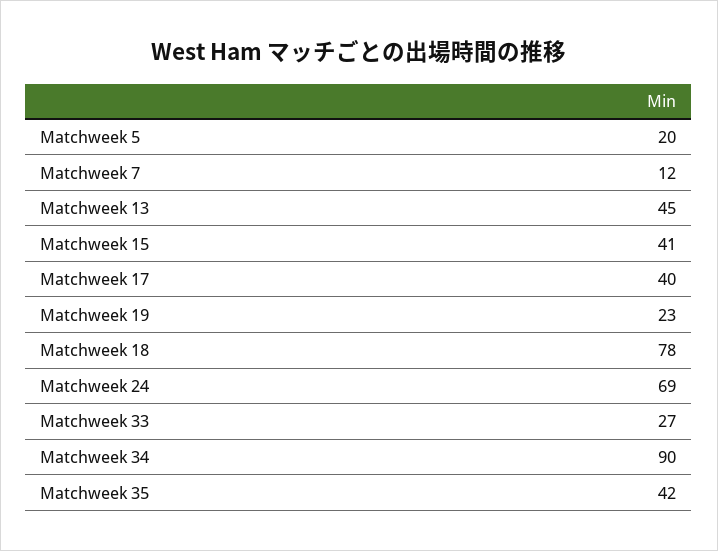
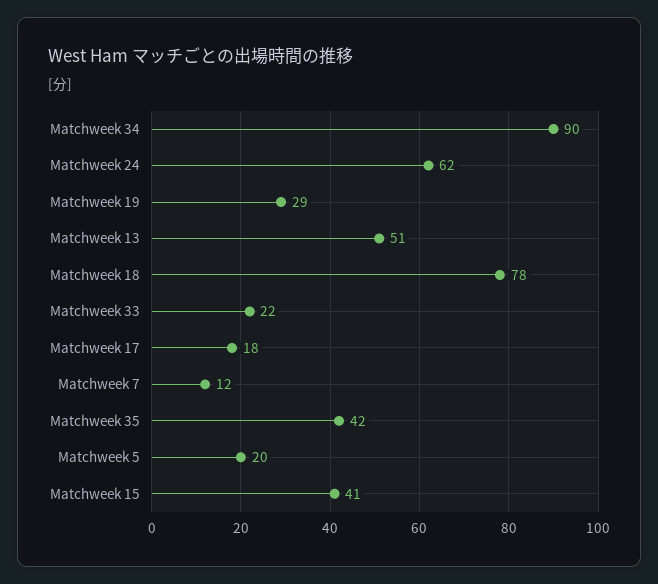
Matchweek 13: 45 -> 51
Matchweek 17: 40 -> 18
Matchweek 19: 23 -> 29
Matchweek 24: 69 -> 62
Matchweek 33: 27 -> 22

